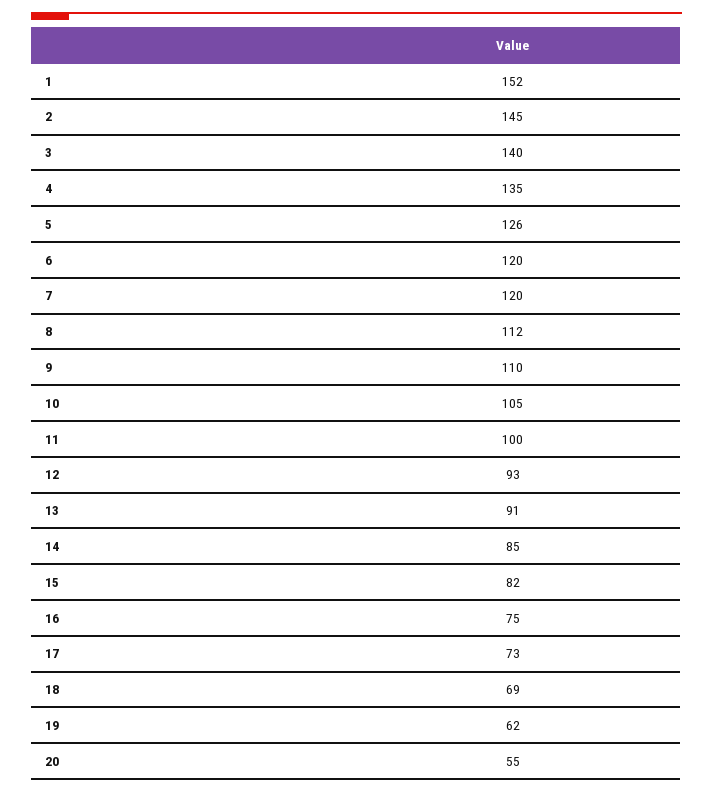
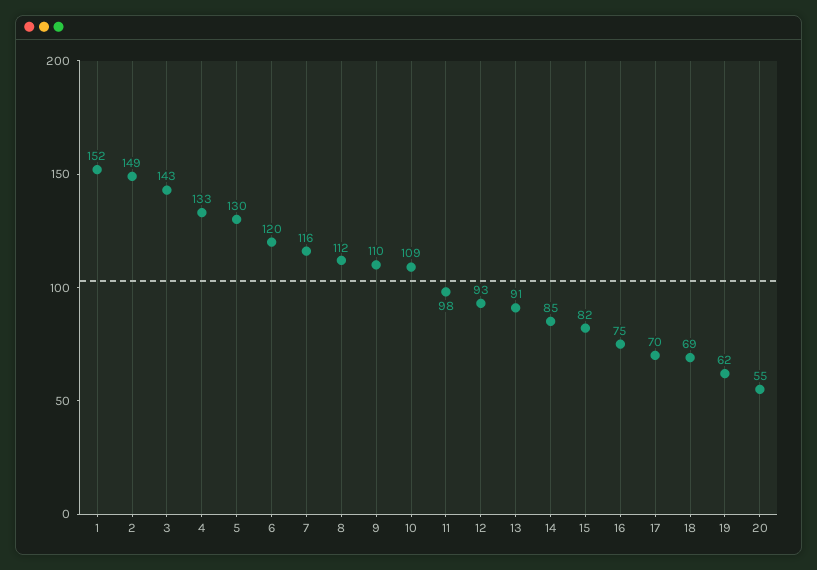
2: 145 -> 149
3: 140 -> 143
4: 135 -> 133
5: 126 -> 130
7: 120 -> 116
10: 105 -> 109
11: 100 -> 98
17: 73 -> 70

